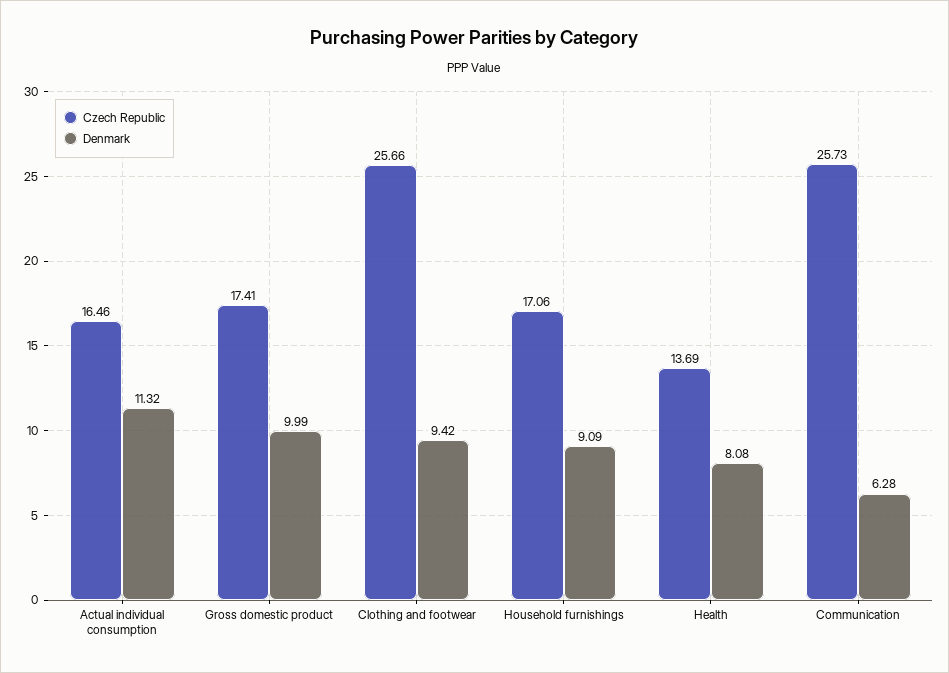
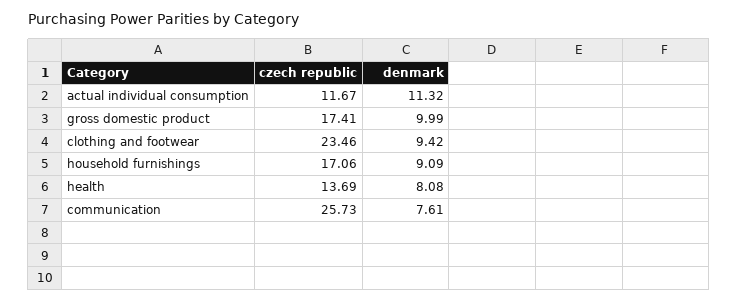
Czech Republic, Actual individual consumption: 16.46 -> 11.67
Czech Republic, Clothing and footwear: 25.66 -> 23.46
Denmark, Communication: 6.28 -> 7.61

